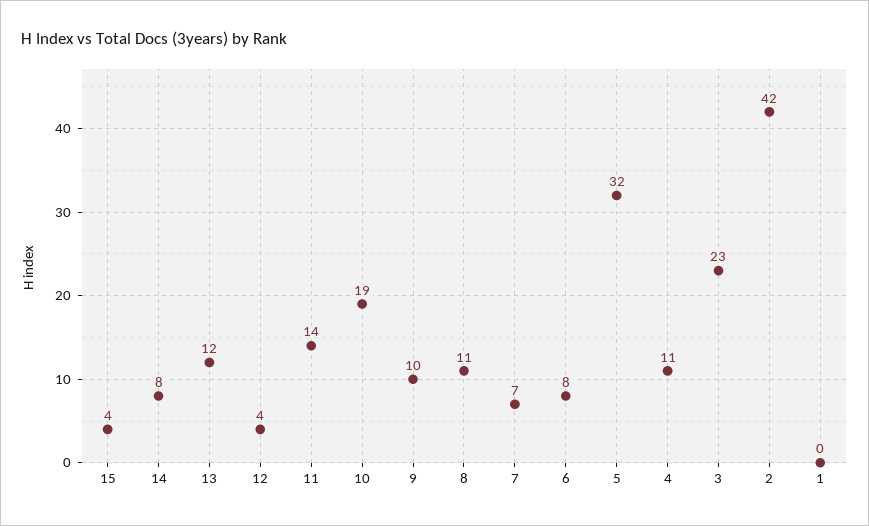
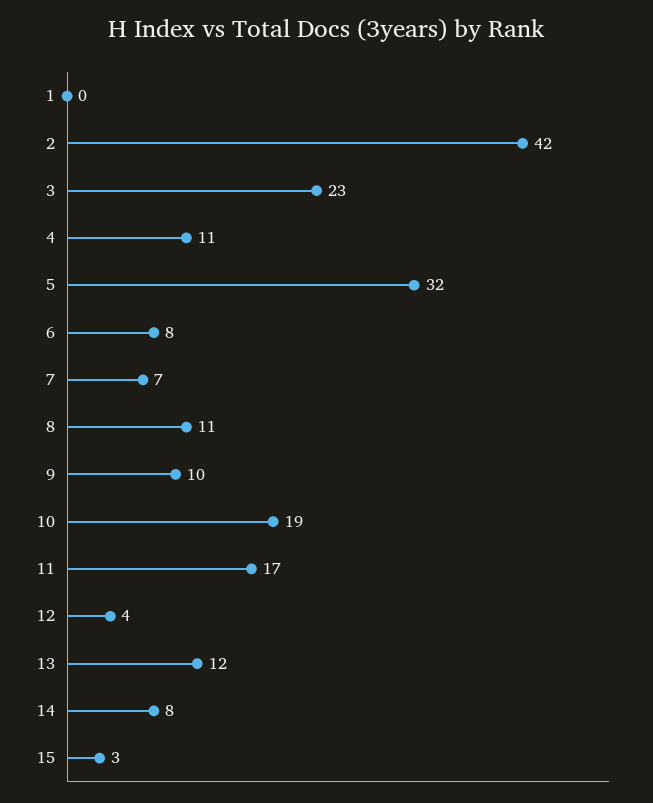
15: 4 -> 3
11: 14 -> 17

